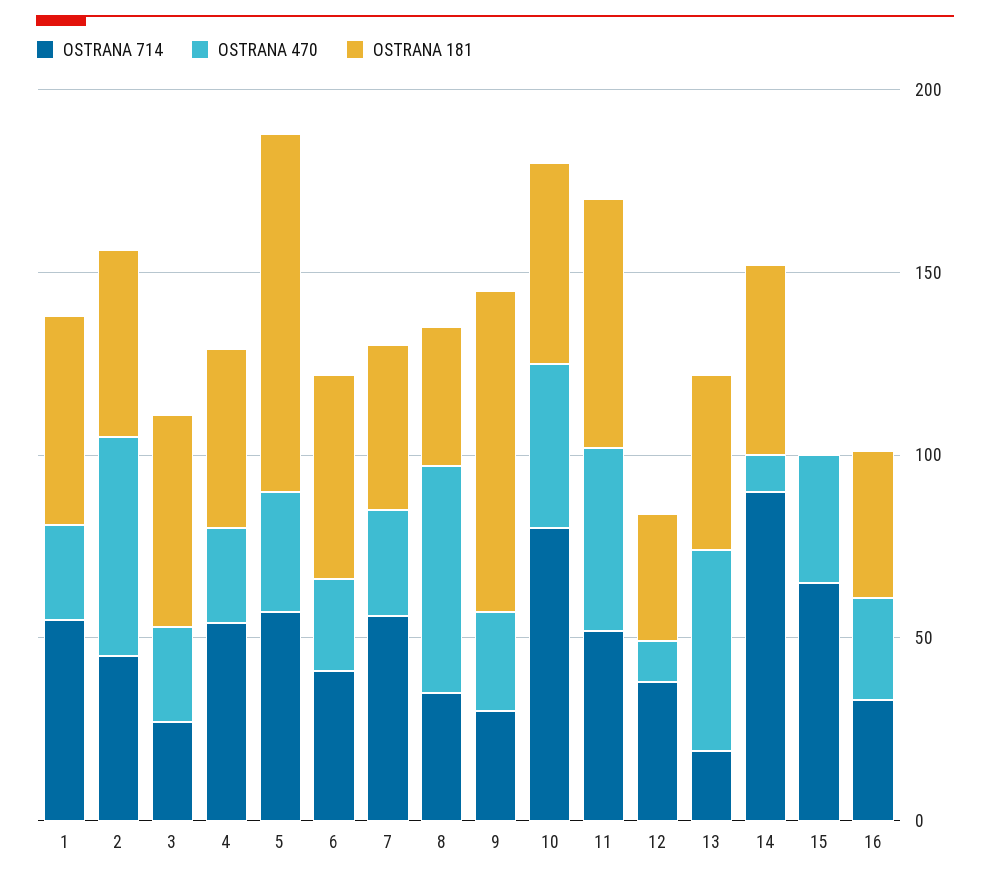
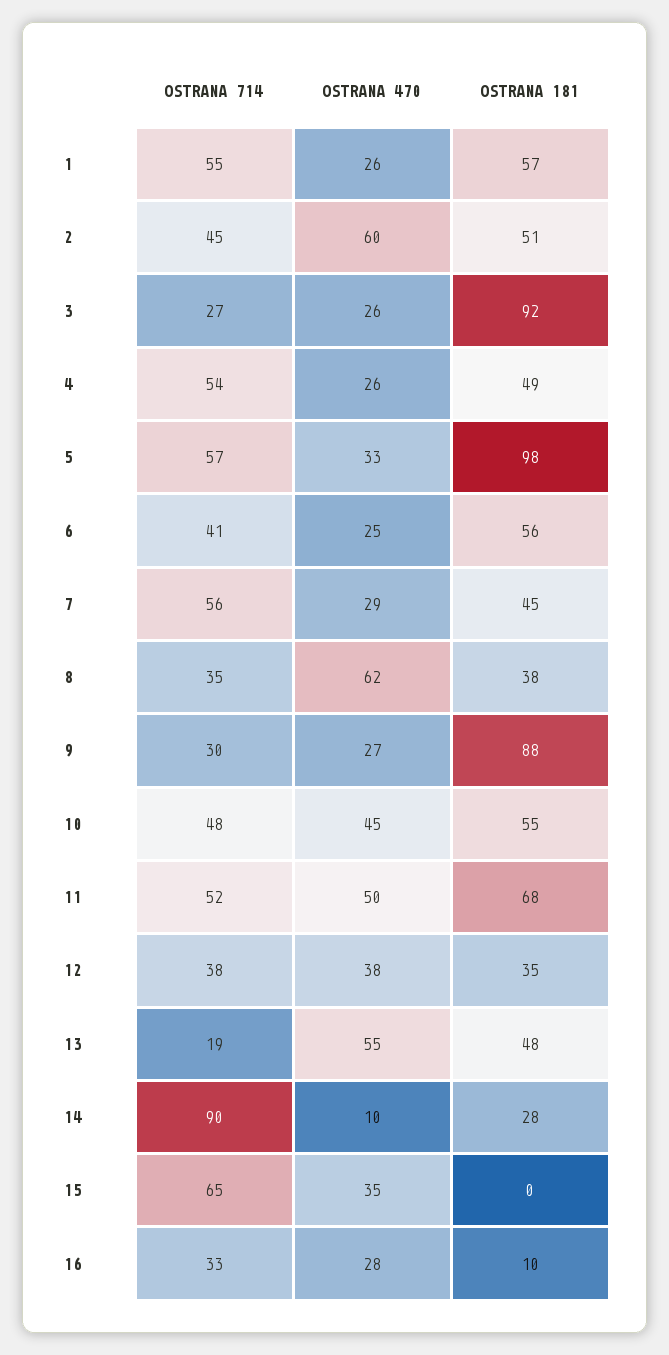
OSTRANA 181, 3: 60 -> 92
OSTRANA 714, 10: 80 -> 48
OSTRANA 470, 12: 10 -> 38
OSTRANA 181, 14: 50 -> 28
OSTRANA 181, 16: 40 -> 10

